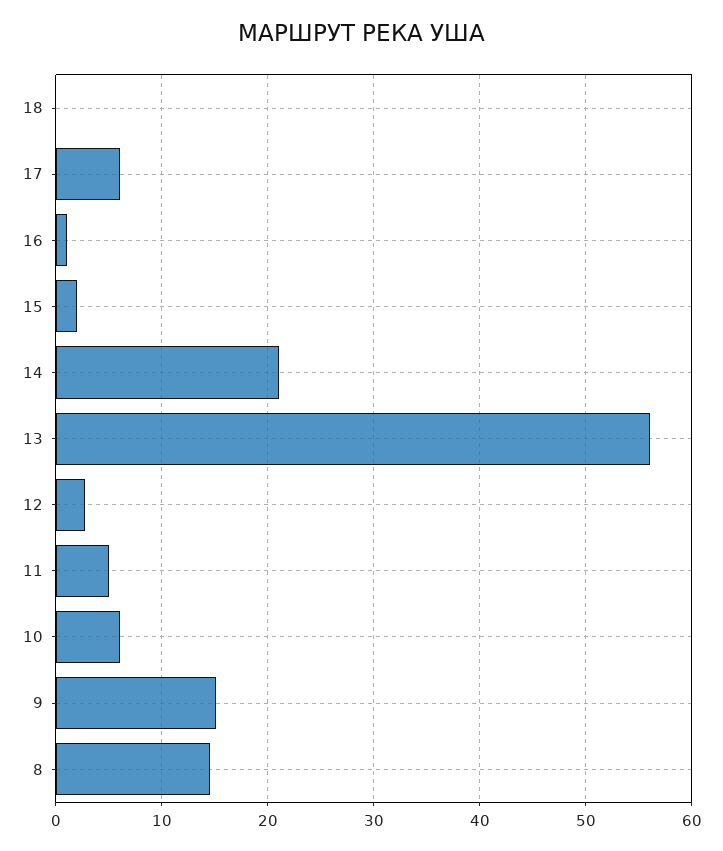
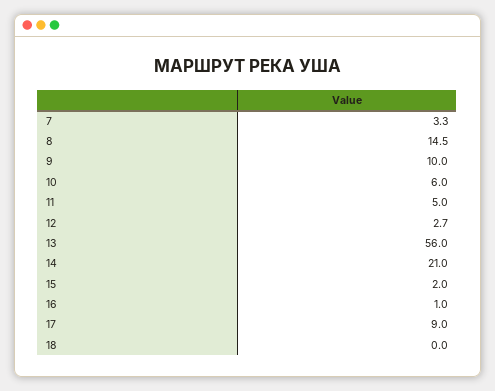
17: 6 -> 9
9: 15 -> 10
7: none -> 3.3

